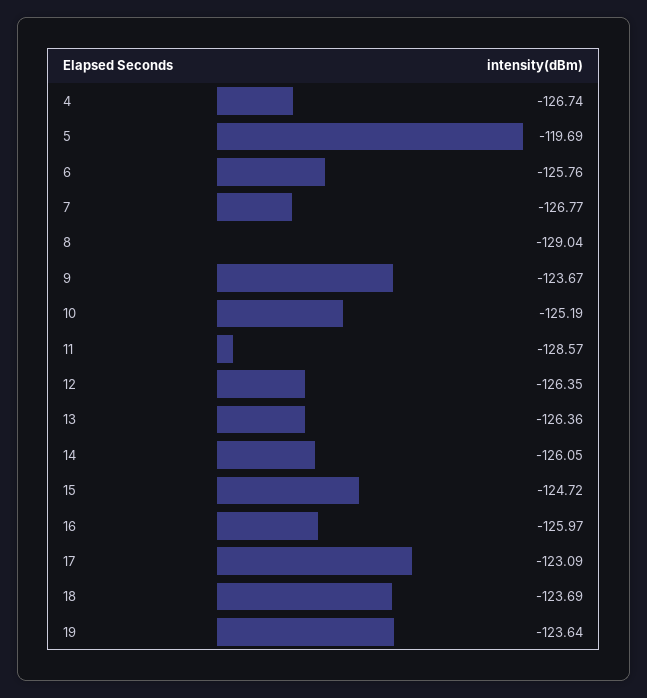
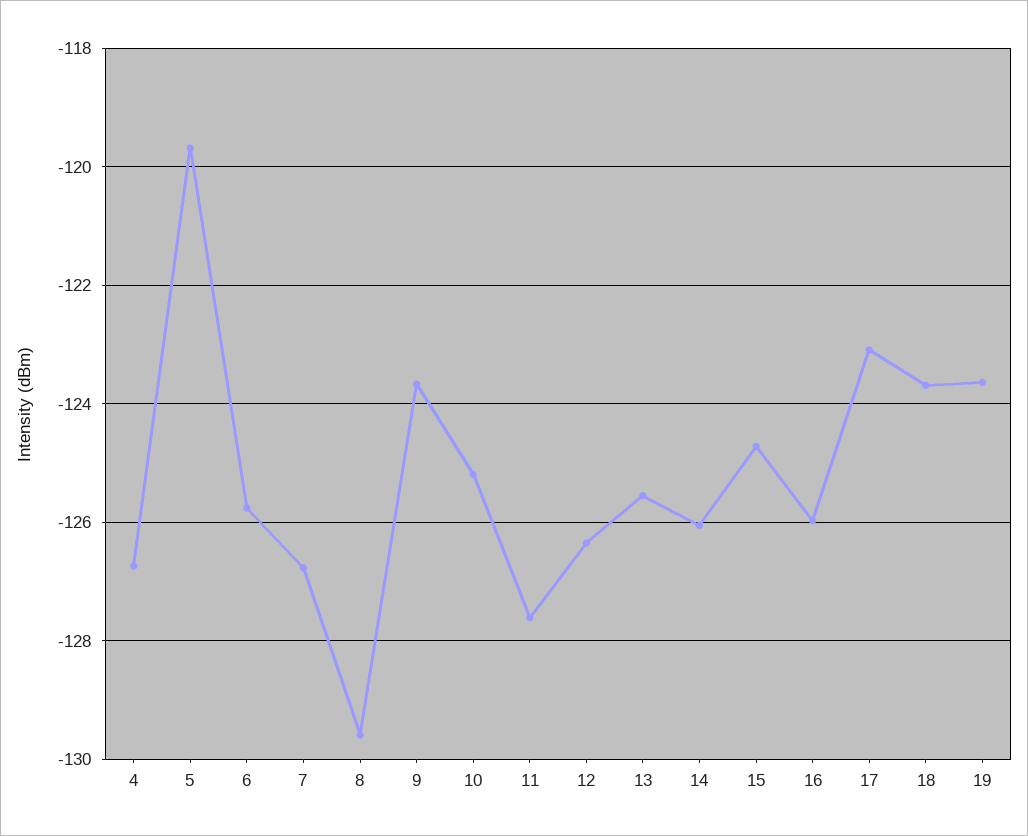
8: -129.04 -> -129.6
11: -128.57 -> -127.6
13: -126.36 -> -125.6

